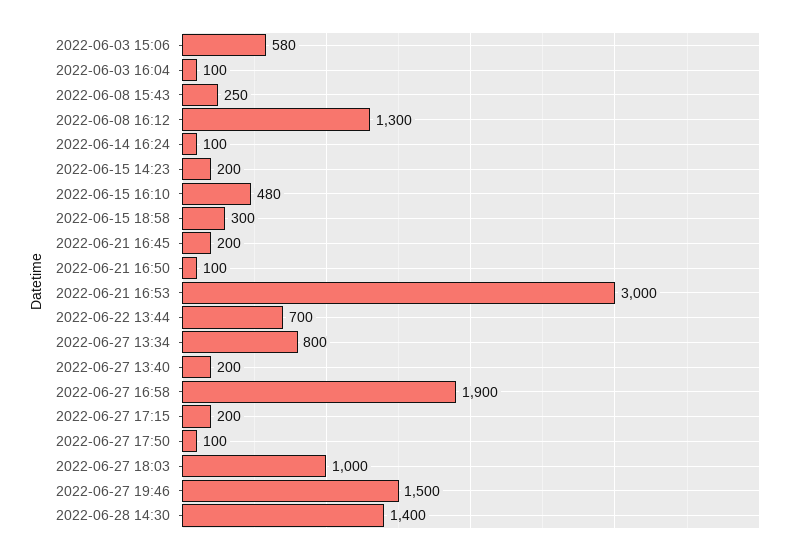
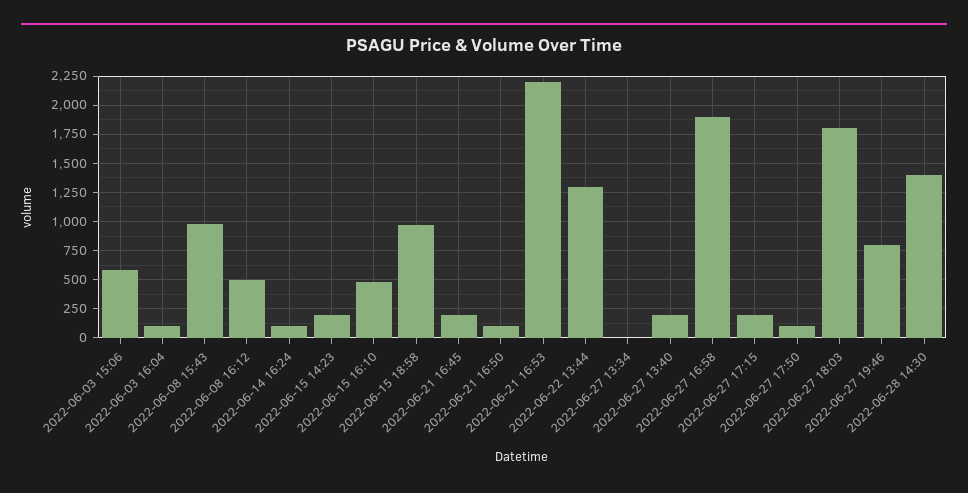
2022-06-08 15:43: 250 -> 1000
2022-06-08 16:12: 1300 -> 500
2022-06-15 18:58: 300 -> 1000
2022-06-21 16:53: 3000 -> 2250
2022-06-22 13:44: 700 -> 1250
2022-06-27 13:34: 800 -> 0
2022-06-27 18:03: 1000 -> 1750
2022-06-27 19:46: 1500 -> 750

